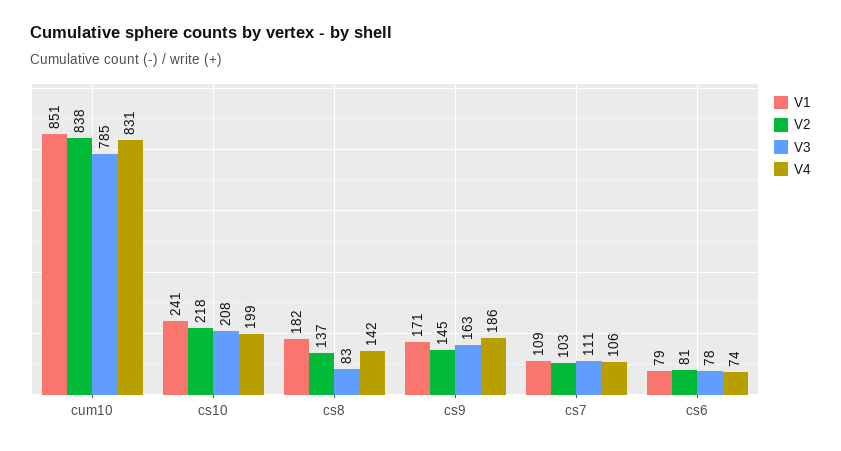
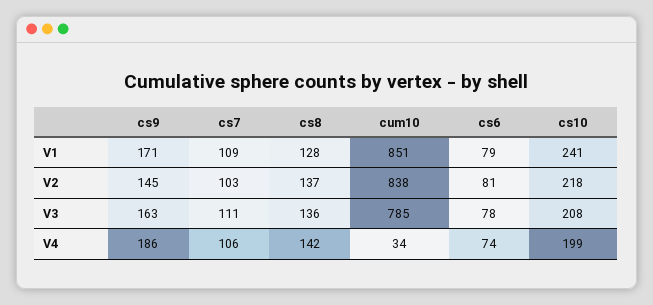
V4, cum10: 831 -> 34
V1, cs8: 182 -> 128
V3, cs8: 83 -> 136

